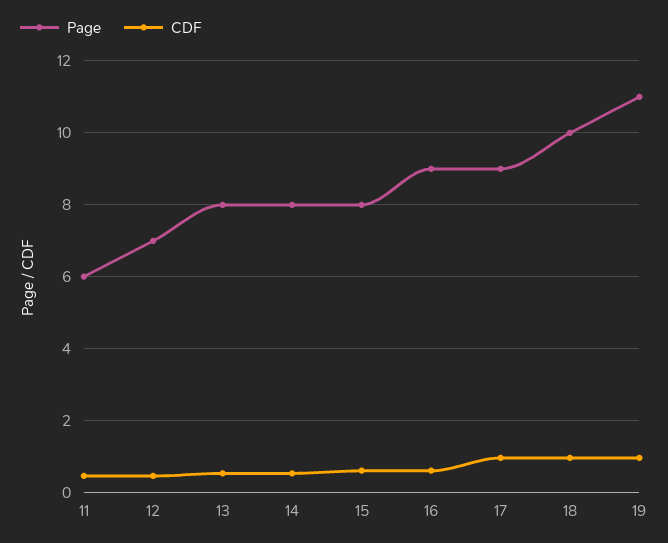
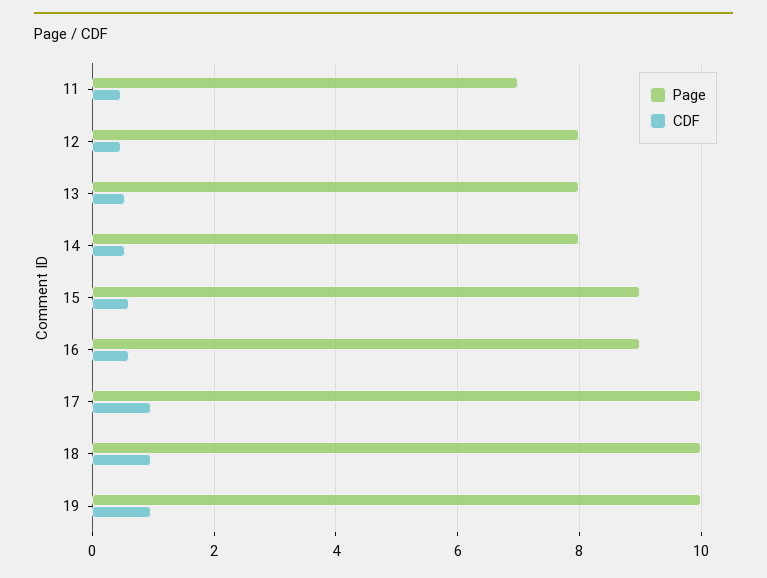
Page, 11: 6 -> 7
Page, 12: 7 -> 8
Page, 15: 8 -> 9
Page, 17: 9 -> 10
Page, 19: 11 -> 10

